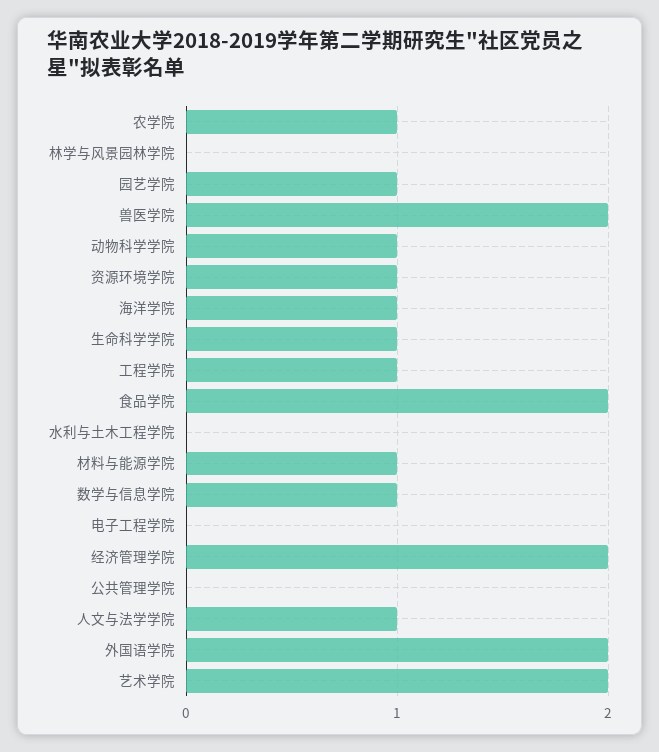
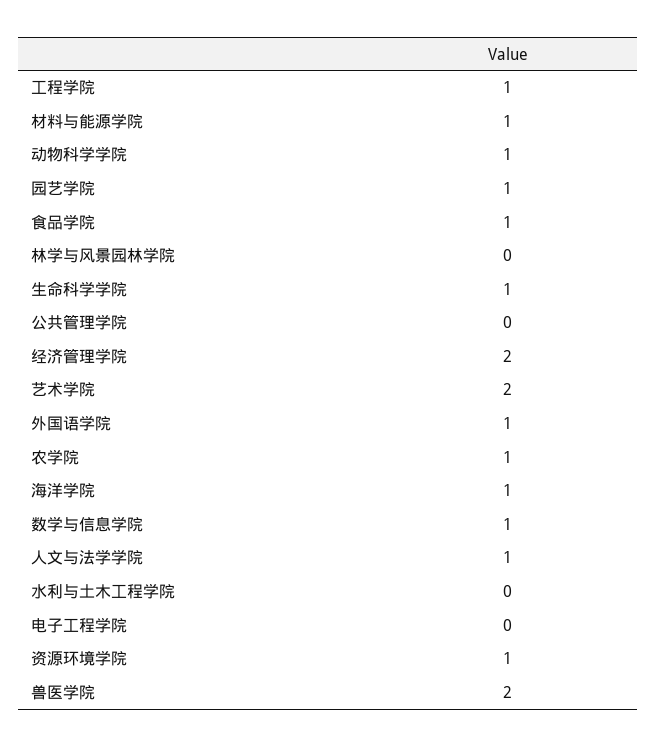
食品学院: 2 -> 1
外国语学院: 2 -> 1

